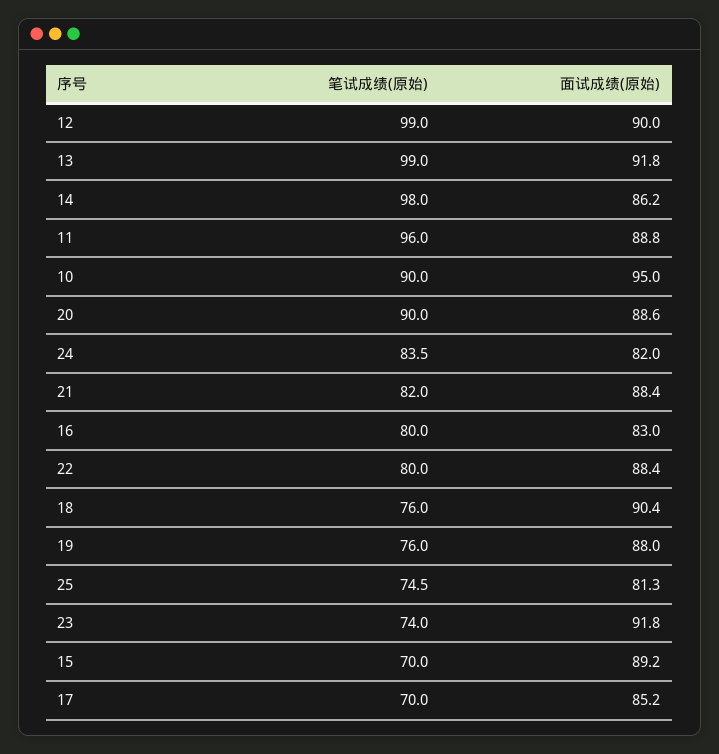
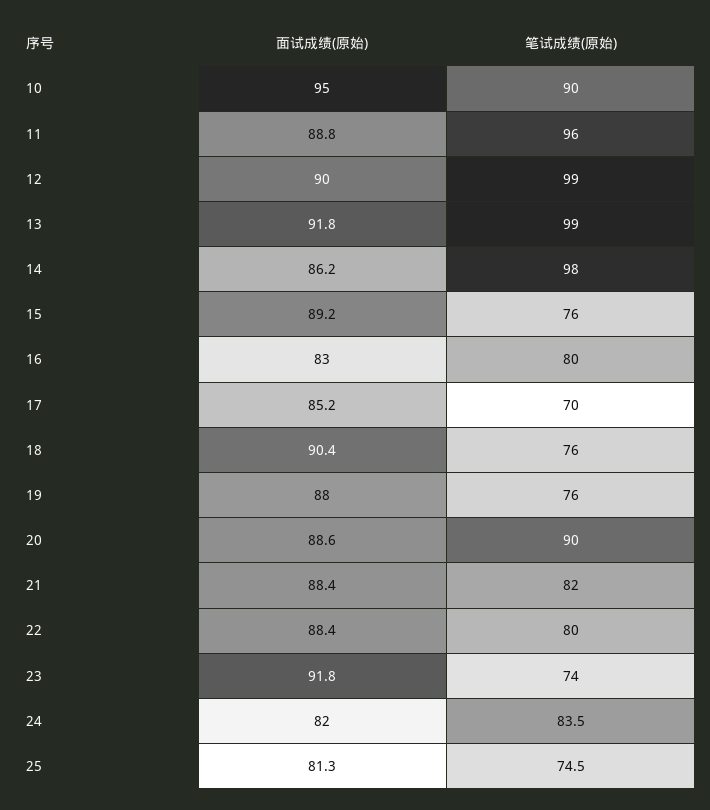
笔试成绩(原始), 15: 70 -> 76

